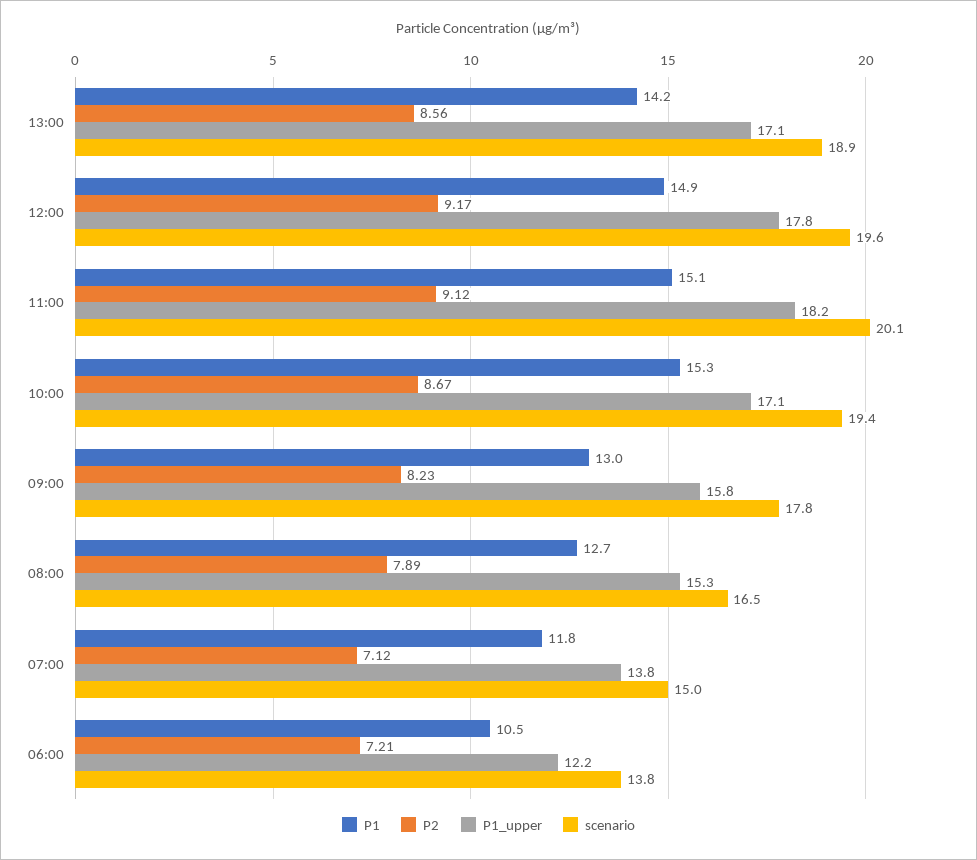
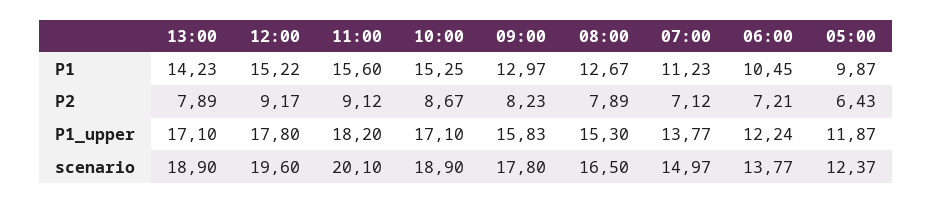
P2, 13:00: 8.56 -> 7.89
P1, 12:00: 14.9 -> 15.22
P1, 11:00: 15.1 -> 15.6
scenario, 10:00: 19.4 -> 18.9
P1, 07:00: 11.8 -> 11.23
P1, 05:00: none -> 9.87
P2, 05:00: none -> 6.43
P1_upper, 05:00: none -> 11.87
scenario, 05:00: none -> 12.37

